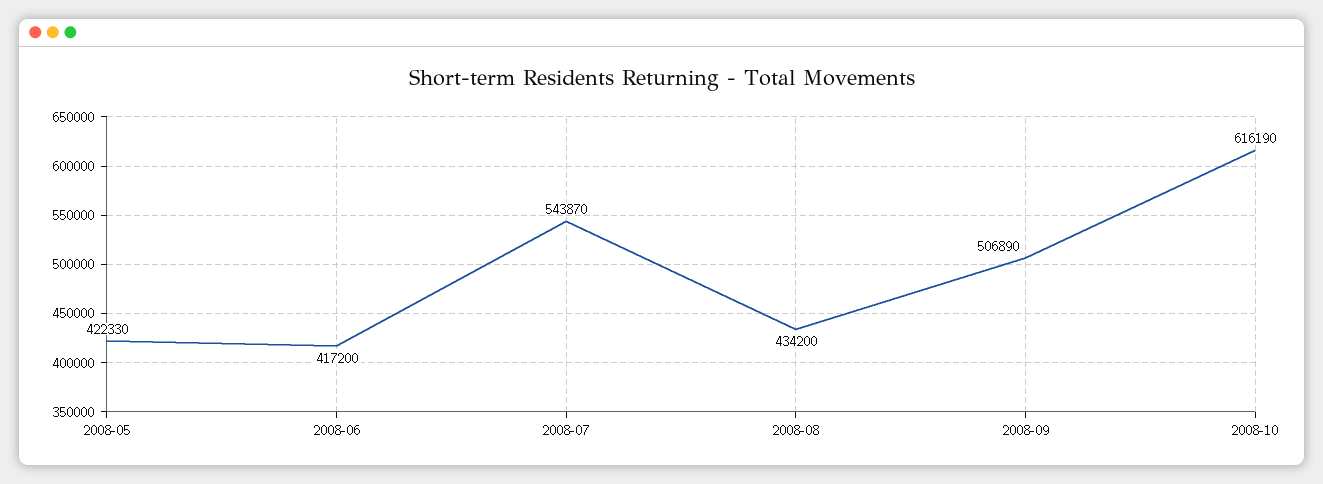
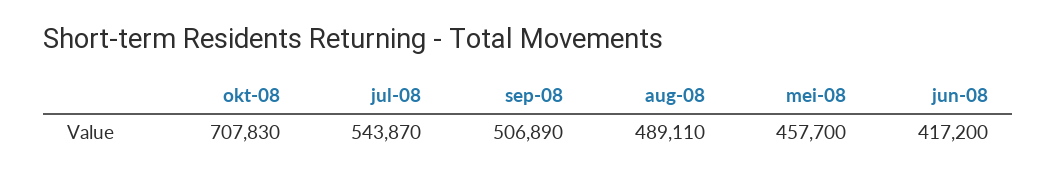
2008-05: 422330 -> 457700
2008-08: 434200 -> 489110
2008-10: 616190 -> 707830

